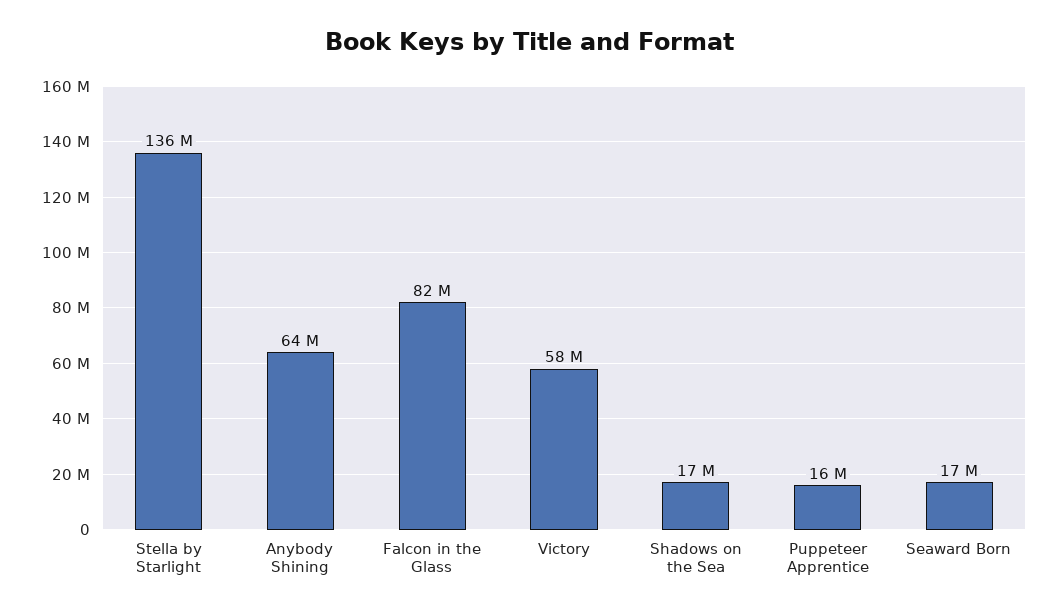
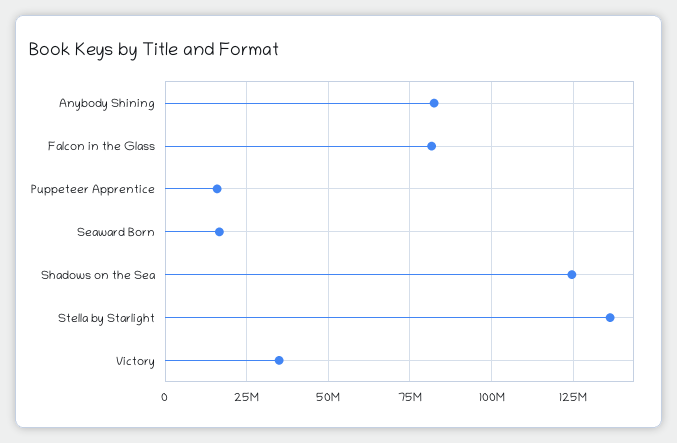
Anybody Shining: 64000000 -> 82500000
Victory: 58000000 -> 35000000
Shadows on the Sea: 17000000 -> 125000000

